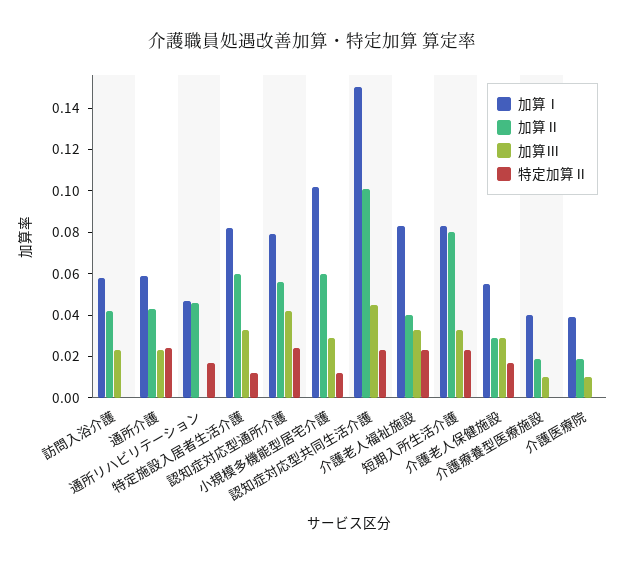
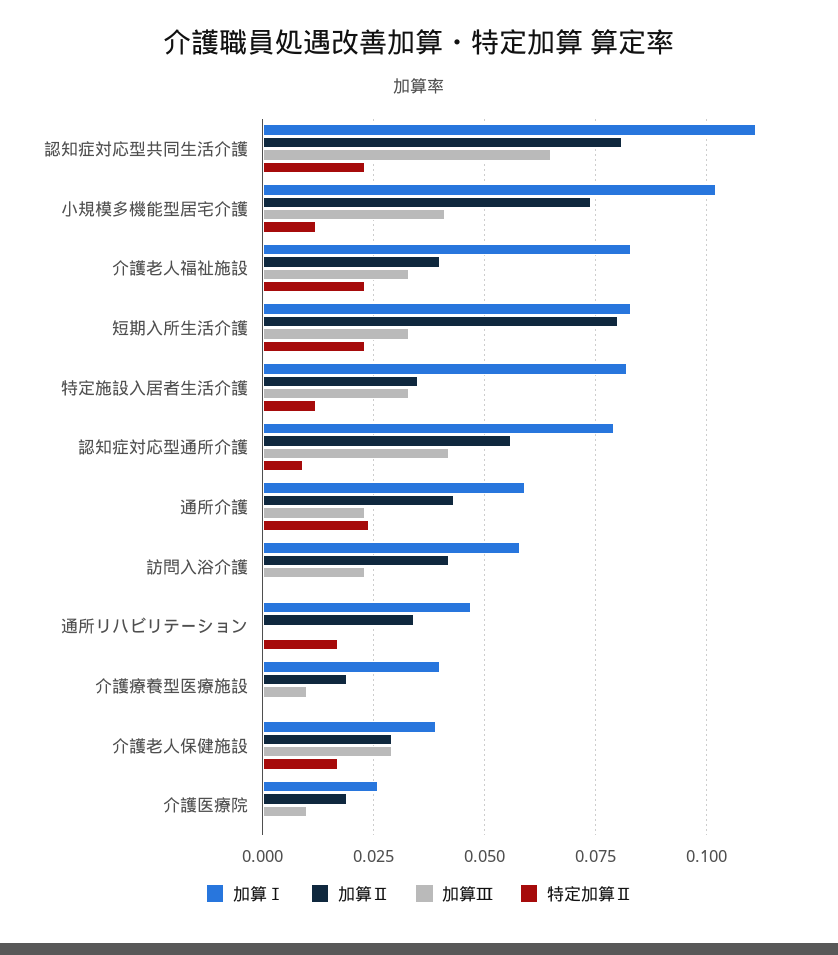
加算Ⅱ, 通所リハビリテーション: 0.045 -> 0.035
加算Ⅱ, 特定施設入居者生活介護: 0.06 -> 0.035
特定加算Ⅱ, 認知症対応型通所介護: 0.025 -> 0.01
加算Ⅱ, 小規模多機能型居宅介護: 0.06 -> 0.075
加算Ⅲ, 小規模多機能型居宅介護: 0.03 -> 0.04
加算Ⅰ, 認知症対応型共同生活介護: 0.15 -> 0.11
加算Ⅱ, 認知症対応型共同生活介護: 0.1 -> 0.08
加算Ⅲ, 認知症対応型共同生活介護: 0.045 -> 0.065
加算Ⅰ, 介護老人保健施設: 0.055 -> 0.04
加算Ⅰ, 介護医療院: 0.04 -> 0.025

